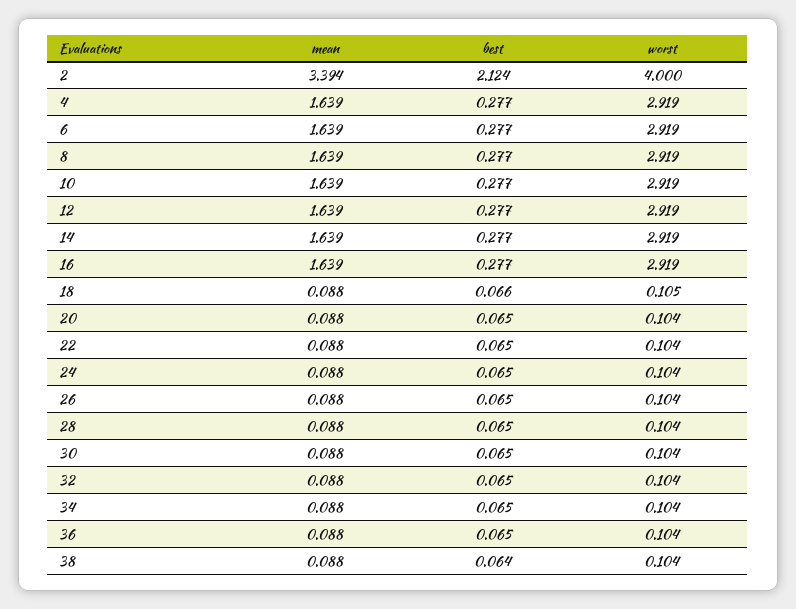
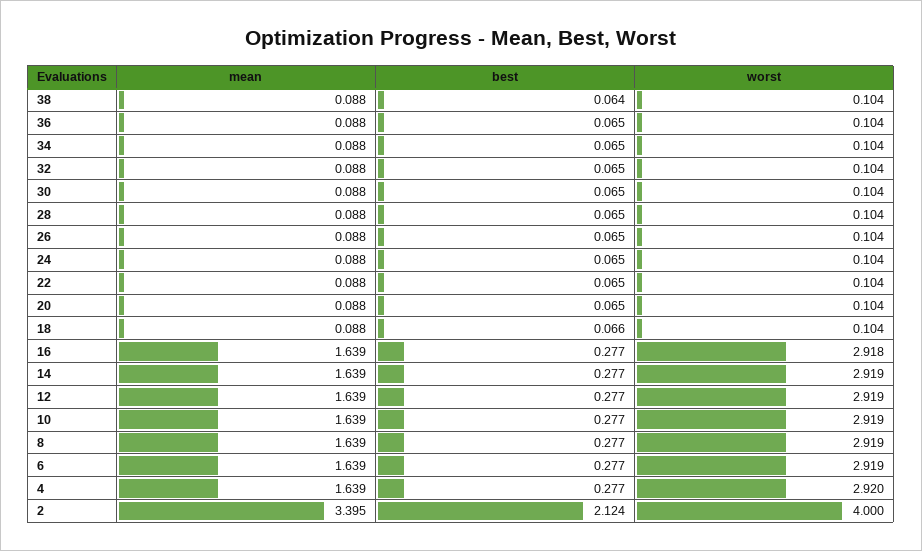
mean, 2: 3.394 -> 3.395
worst, 4: 2.919 -> 2.92
worst, 16: 2.919 -> 2.918
worst, 18: 0.105 -> 0.104

